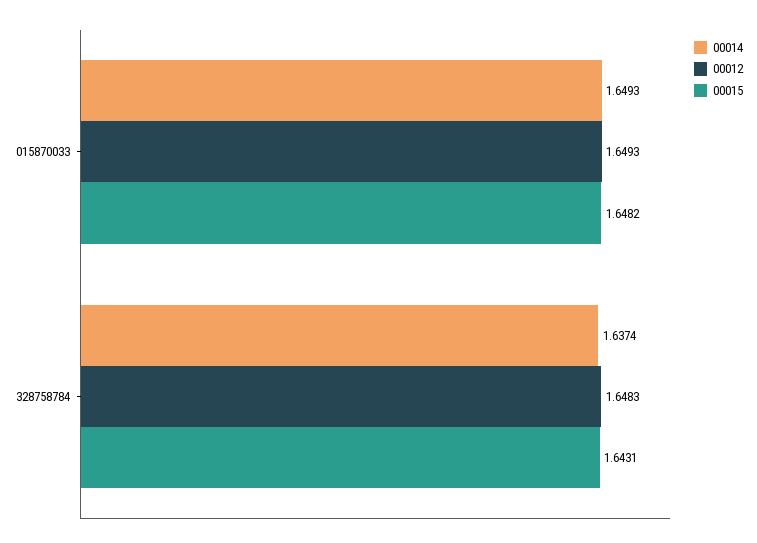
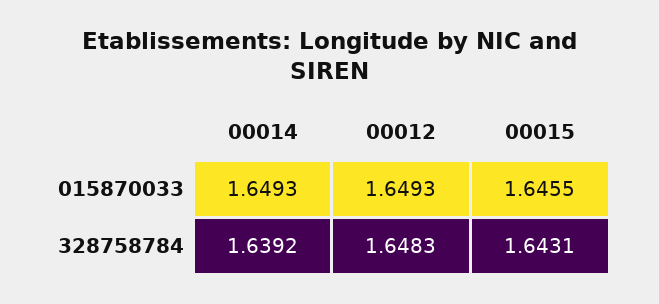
00015, 015870033: 1.6482 -> 1.6455
00014, 328758784: 1.6374 -> 1.6392

